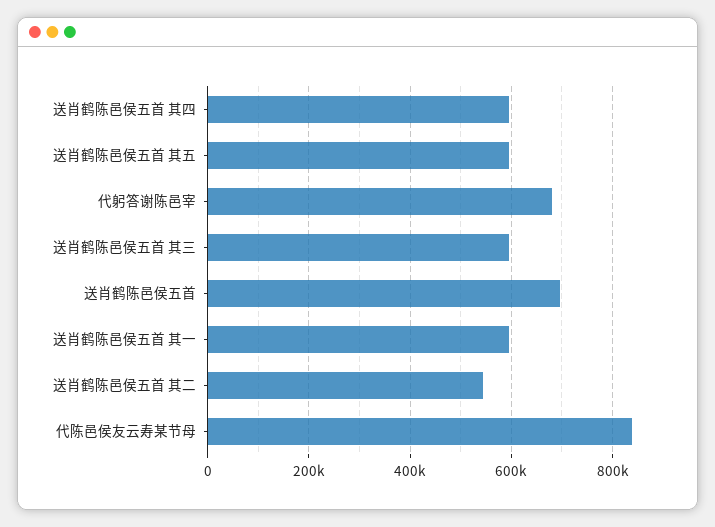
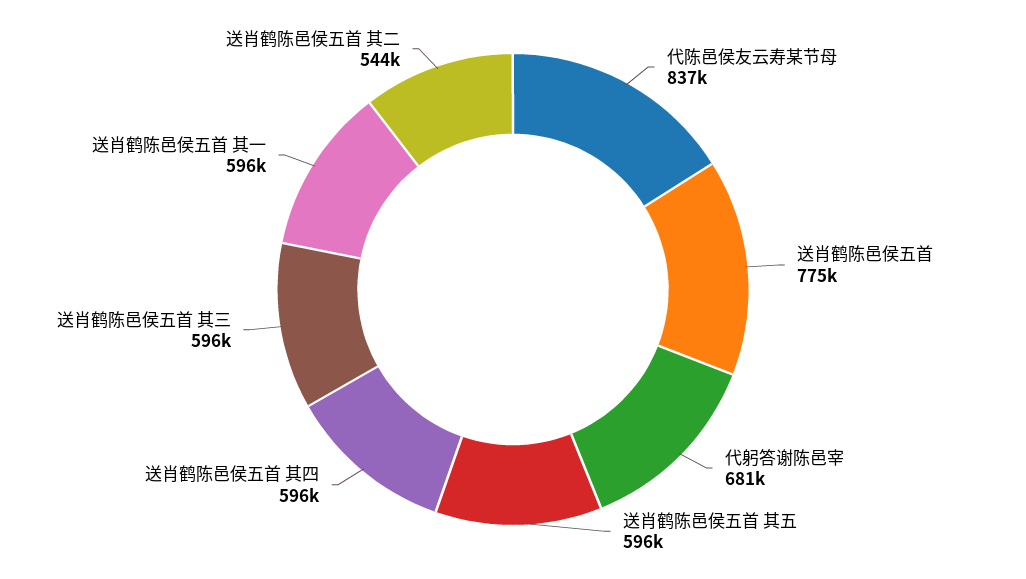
送肖鹤陈邑侯五首: 700000 -> 775000

